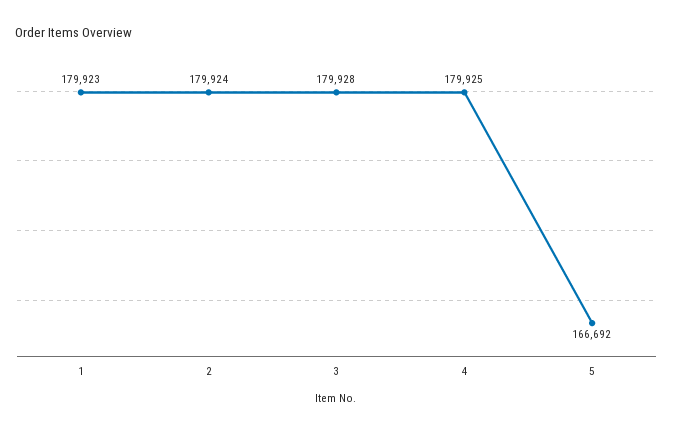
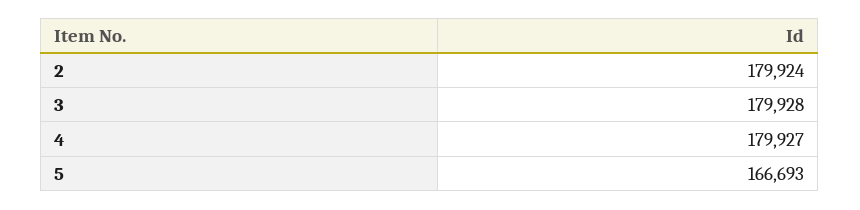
1: 179923 -> none
4: 179925 -> 179927
5: 166692 -> 166693

